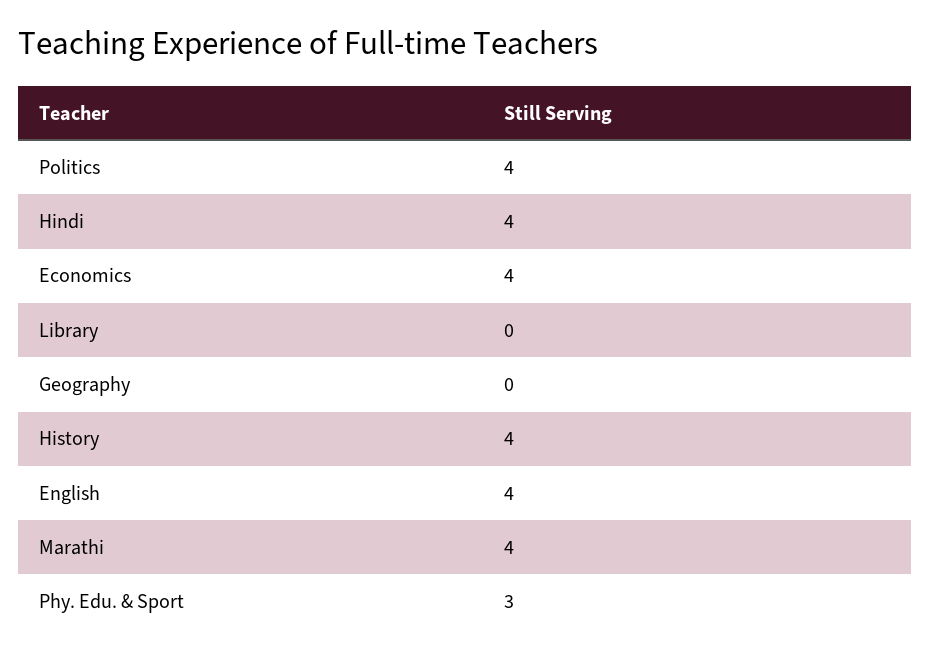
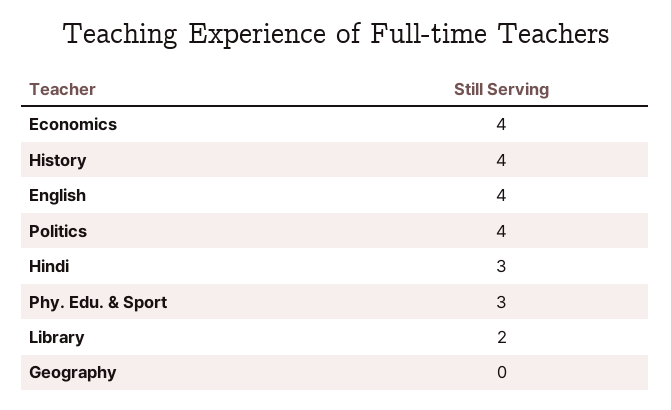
Hindi: 4 -> 3
Library: 0 -> 2
Marathi: 4 -> none

